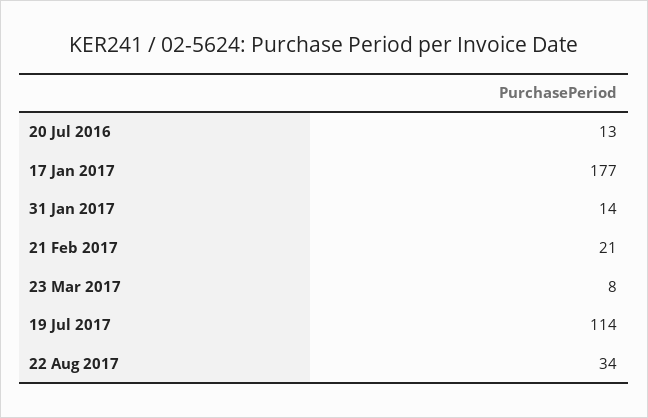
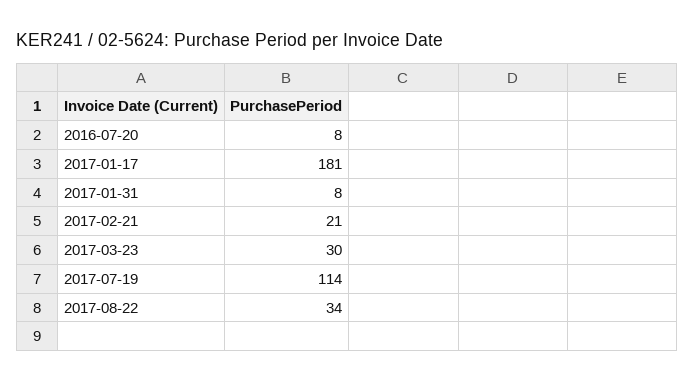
20 Jul 2016: 13 -> 8
17 Jan 2017: 177 -> 181
31 Jan 2017: 14 -> 8
23 Mar 2017: 8 -> 30

